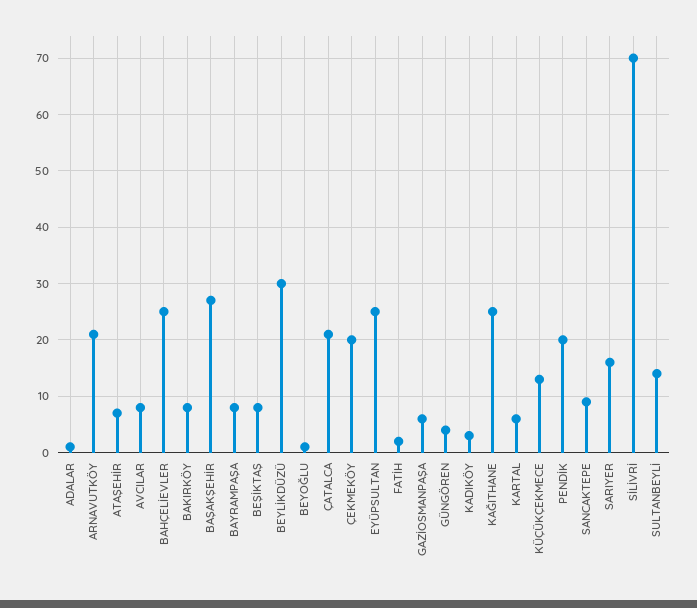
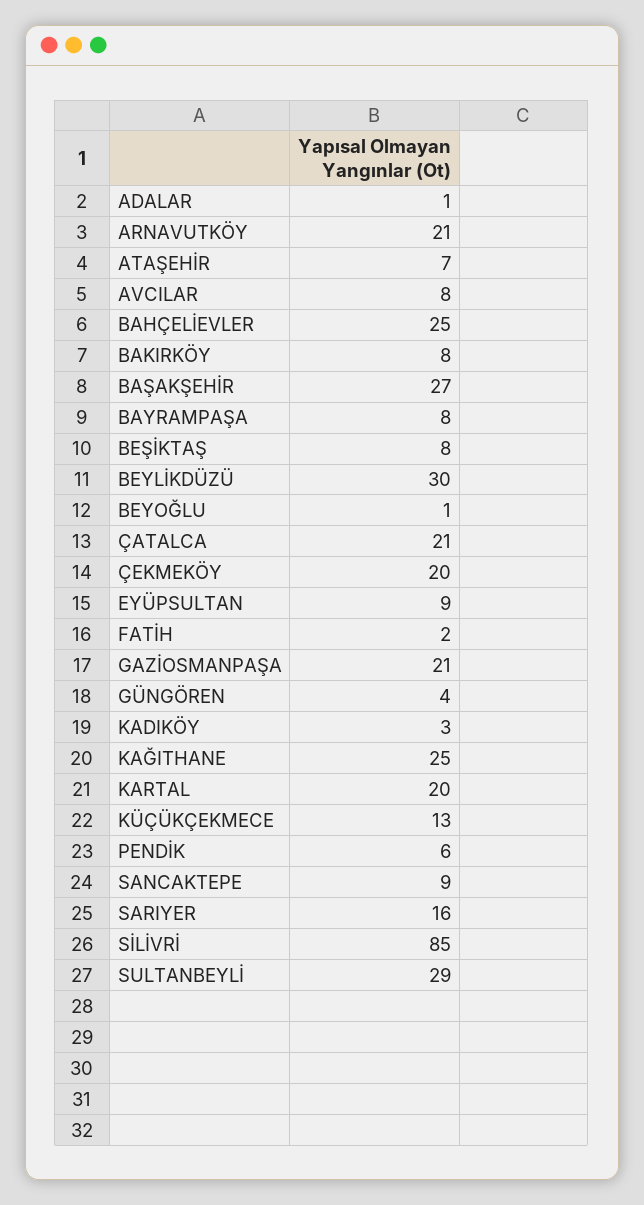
EYÜPSULTAN: 25 -> 9
GAZİOSMANPAŞA: 5 -> 21
KARTAL: 5 -> 20
PENDİK: 20 -> 6
SİLİVRİ: 70 -> 85
SULTANBEYLİ: 15 -> 29

